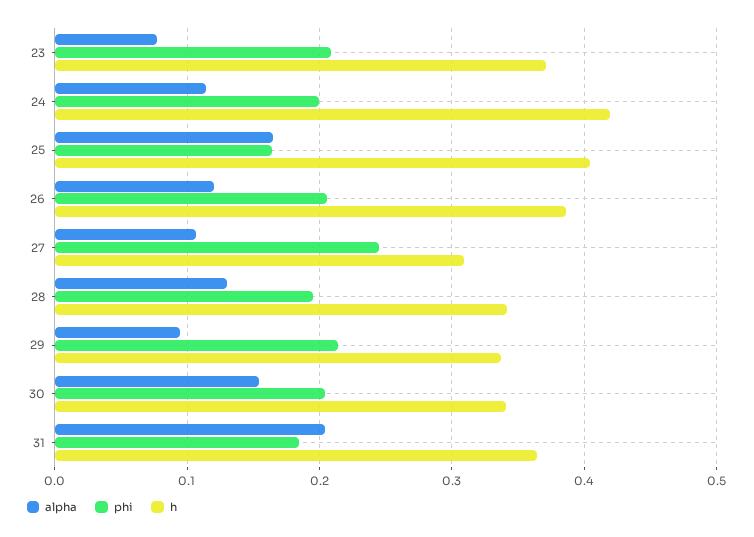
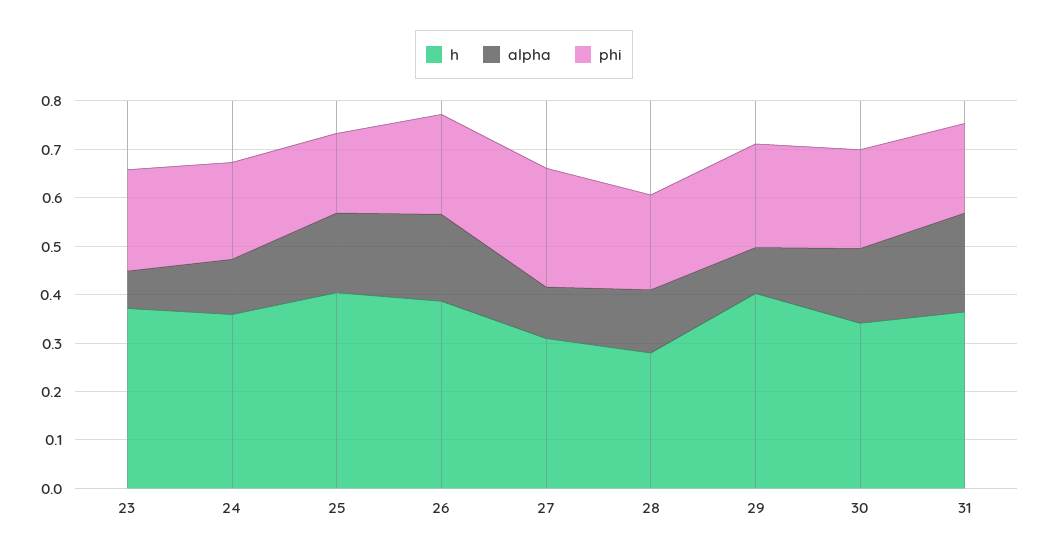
h, 24: 0.42 -> 0.36
alpha, 26: 0.12 -> 0.18
h, 28: 0.34 -> 0.28
h, 29: 0.34 -> 0.4

